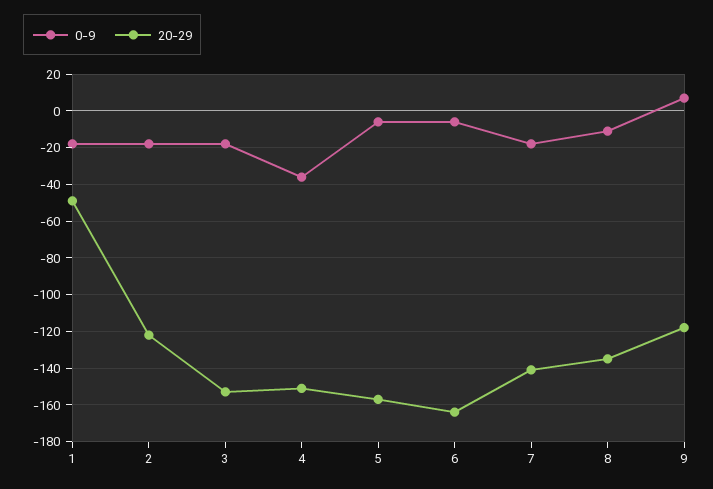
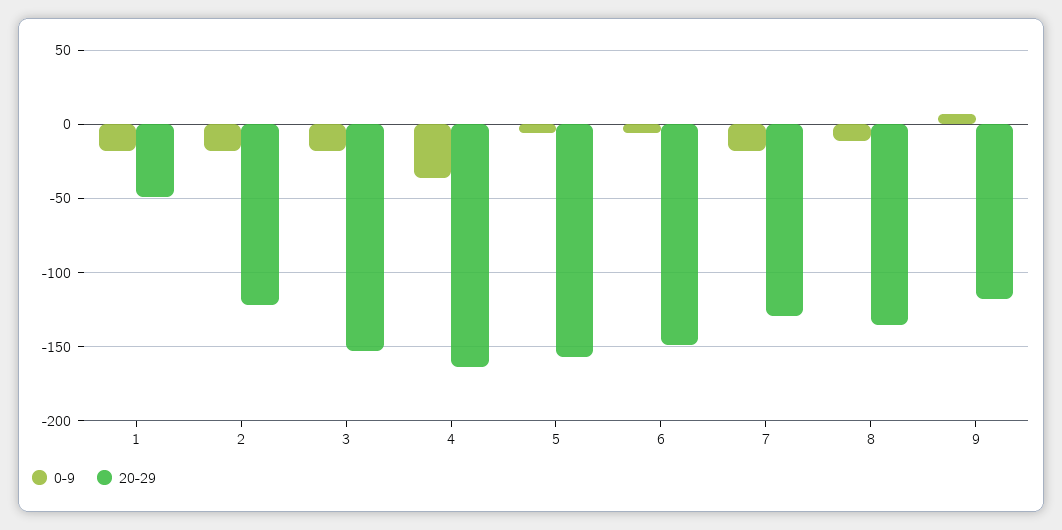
20-29, 4: -150 -> -165
20-29, 6: -165 -> -150
20-29, 7: -140 -> -130

